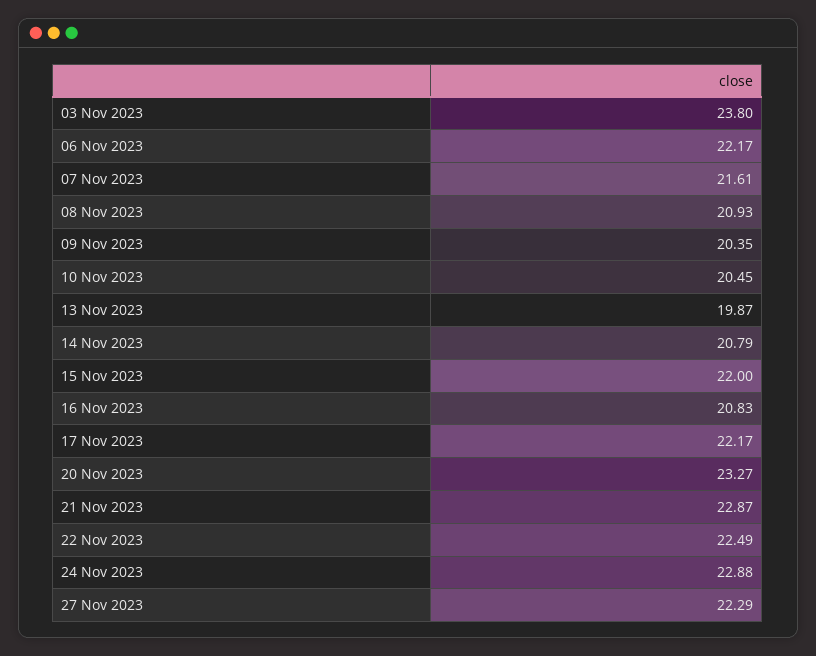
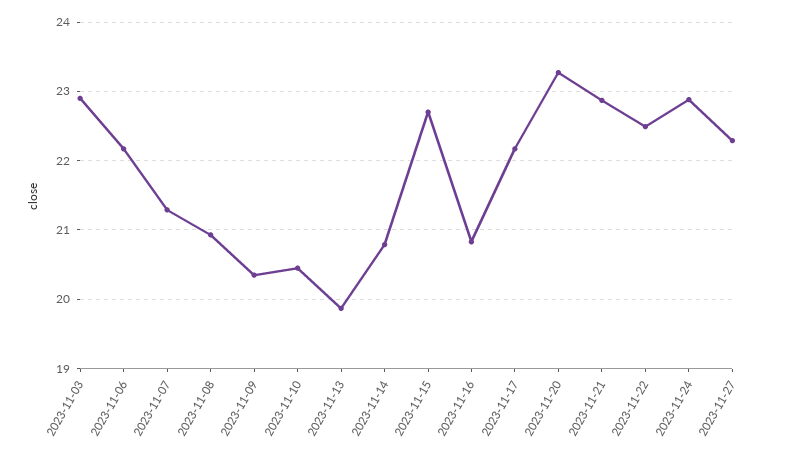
03 Nov 2023: 23.8 -> 22.9
07 Nov 2023: 21.61 -> 21.3
15 Nov 2023: 22 -> 22.7

